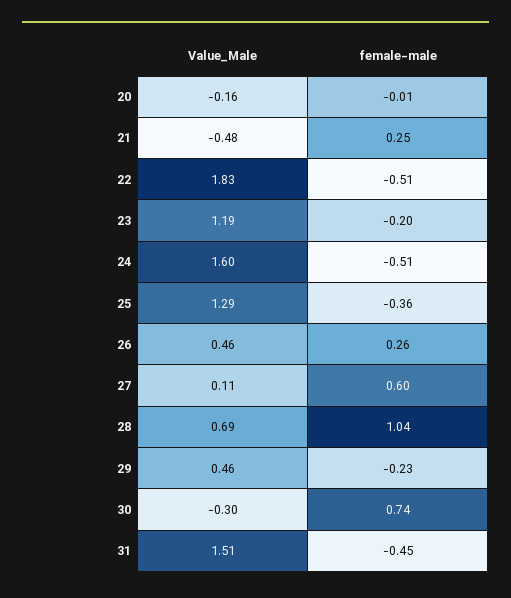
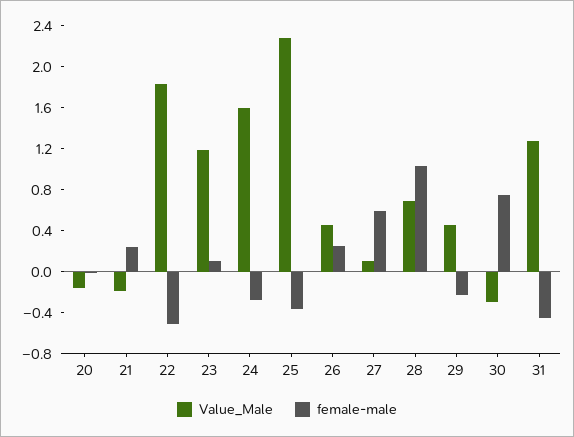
Value_Male, 21: -0.48 -> -0.2
female-male, 23: -0.2 -> 0.1
female-male, 24: -0.51 -> -0.3
Value_Male, 25: 1.29 -> 2.3
Value_Male, 31: 1.51 -> 1.3

